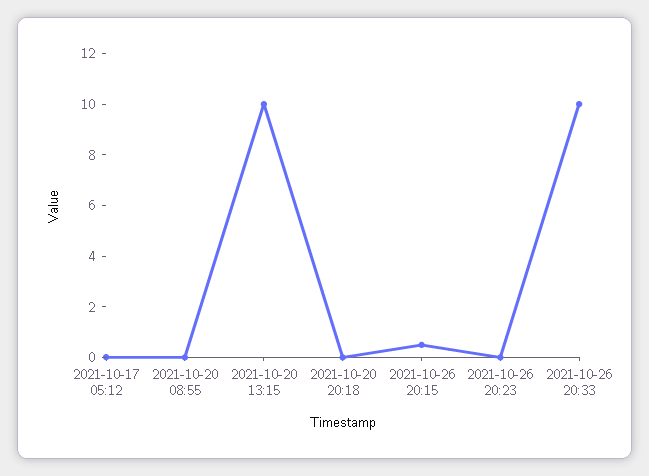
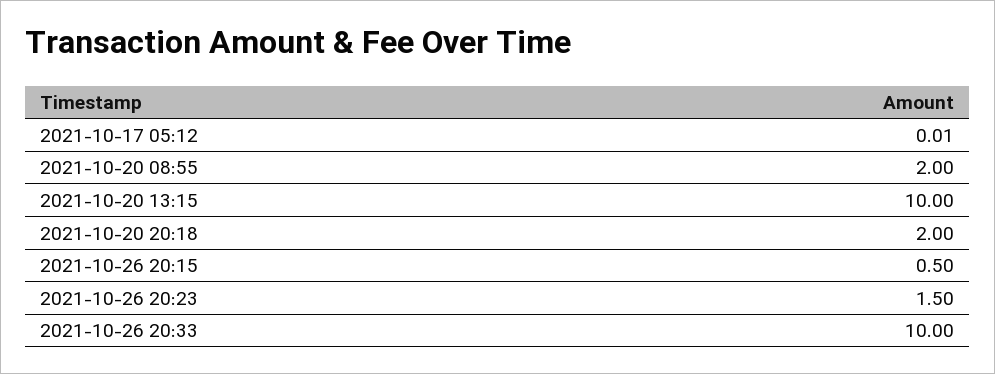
2021-10-20 08:55: 0 -> 2
2021-10-20 20:18: 0 -> 2
2021-10-26 20:23: 0 -> 1.5

